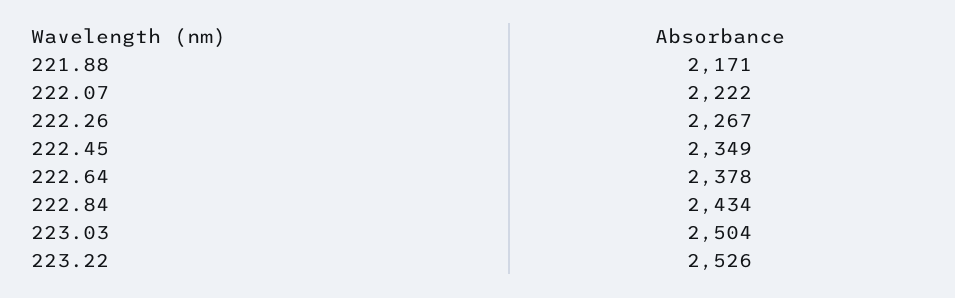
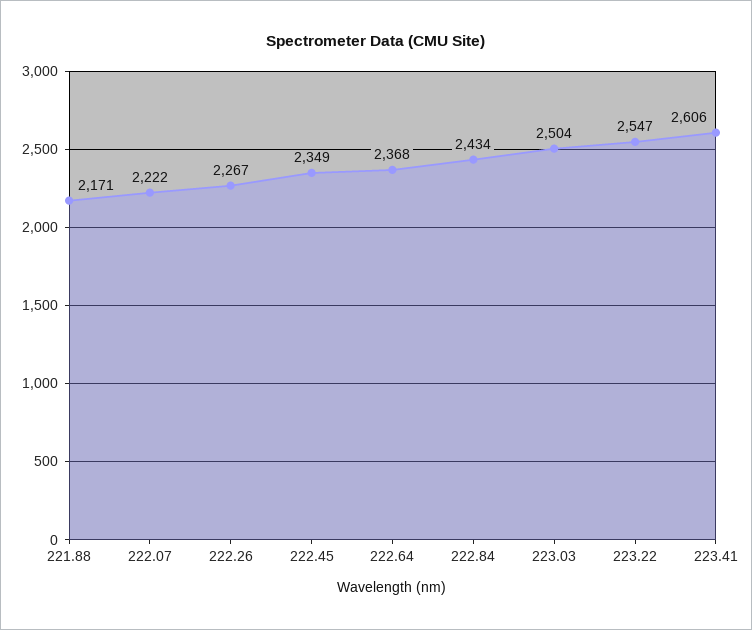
222.64: 2378 -> 2368
223.22: 2526 -> 2547
223.41: none -> 2606

